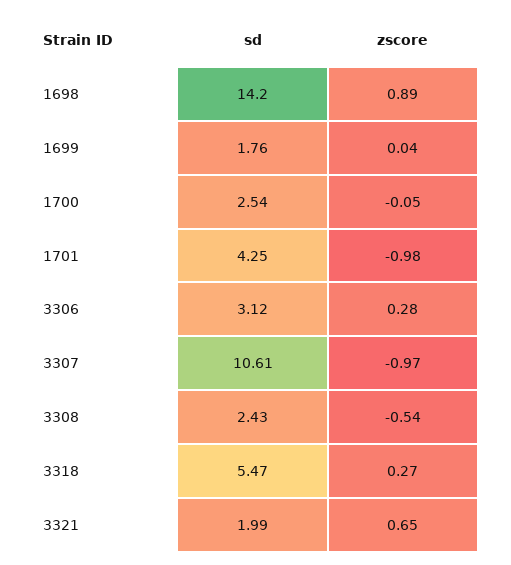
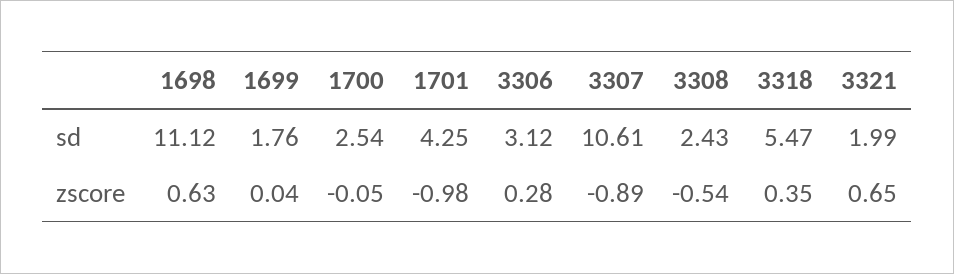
sd, 1698: 14.2 -> 11.12
zscore, 1698: 0.89 -> 0.63
zscore, 3307: -0.97 -> -0.89
zscore, 3318: 0.27 -> 0.35

